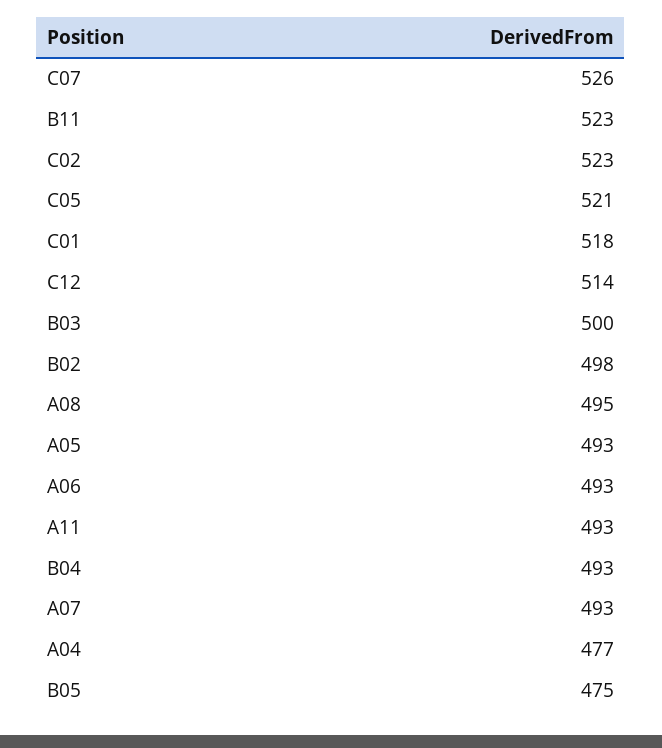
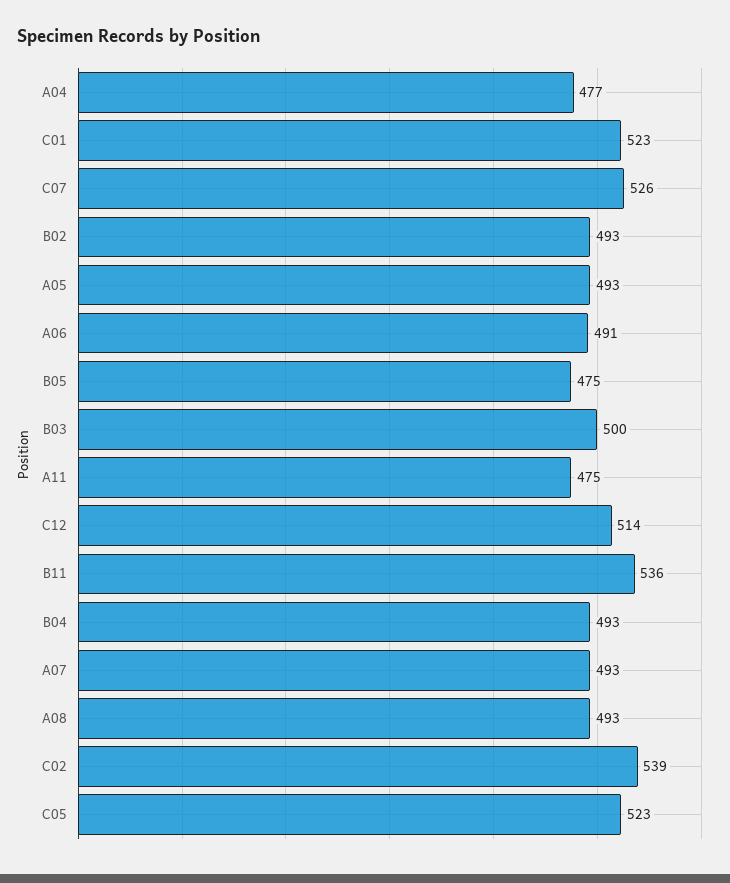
B11: 523 -> 536
C02: 523 -> 539
C05: 521 -> 523
C01: 518 -> 523
B02: 498 -> 493
A08: 495 -> 493
A06: 493 -> 491
A11: 493 -> 475

